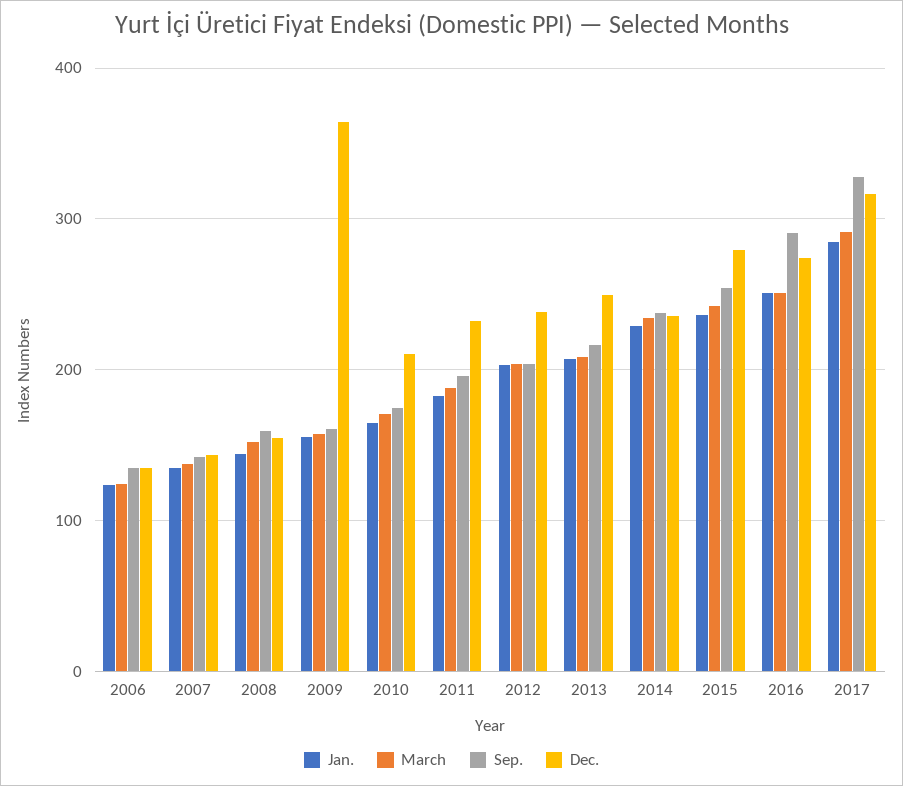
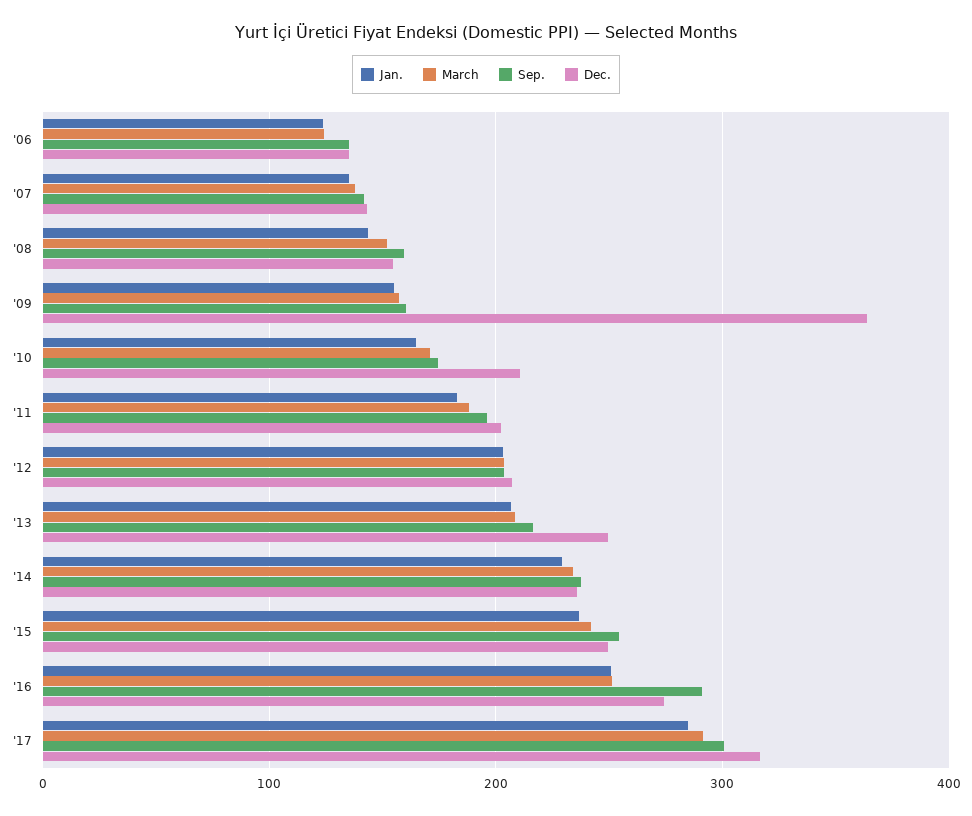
Dec., 2011: 230 -> 200
Dec., 2012: 240 -> 210
Dec., 2015: 280 -> 250
Sep., 2017: 330 -> 300

